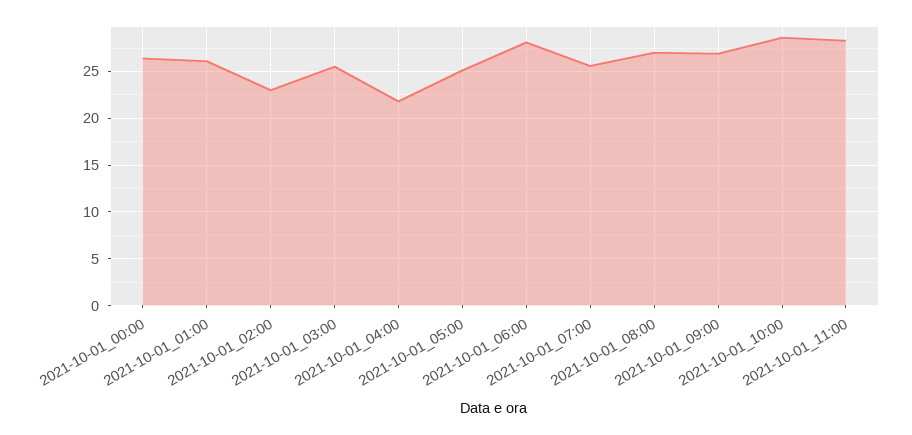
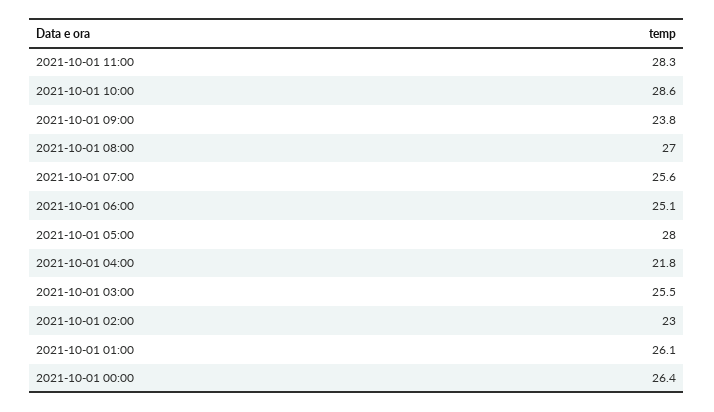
2021-10-01_05:00: 25 -> 28
2021-10-01_06:00: 28 -> 25.1
2021-10-01_09:00: 27 -> 23.8

